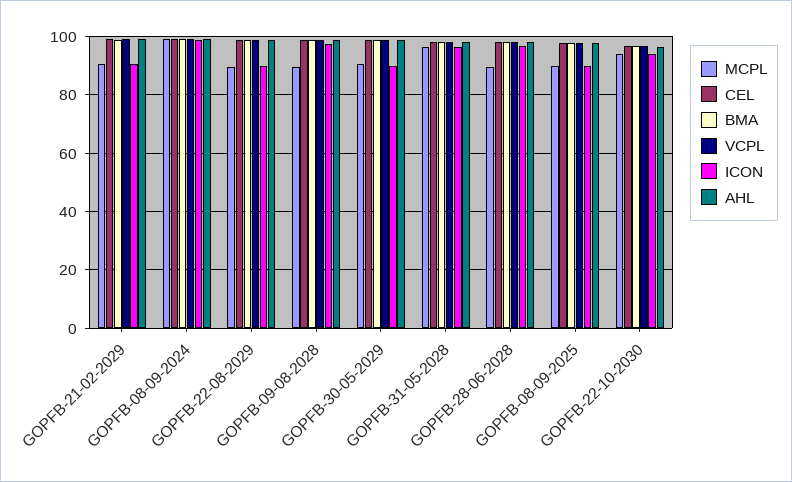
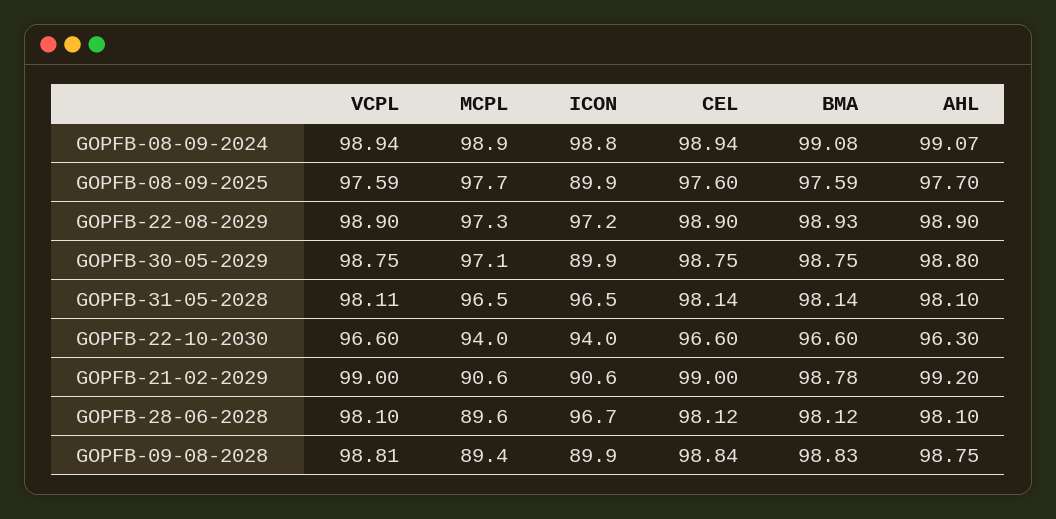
MCPL, GOPFB-22-08-2029: 90 -> 97.3
ICON, GOPFB-22-08-2029: 90 -> 97.2
ICON, GOPFB-09-08-2028: 97.5 -> 89.9
MCPL, GOPFB-30-05-2029: 90 -> 97.1
MCPL, GOPFB-08-09-2025: 90 -> 97.7

